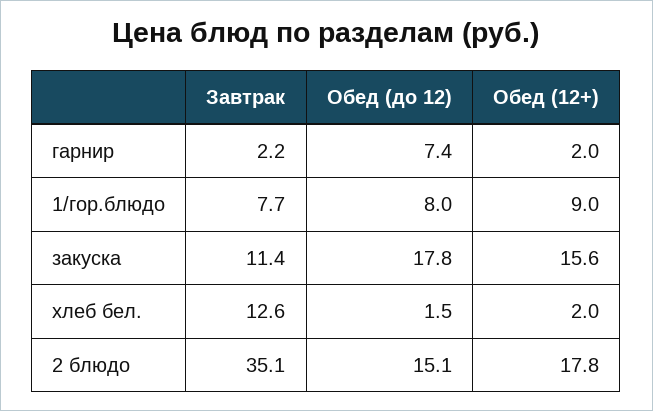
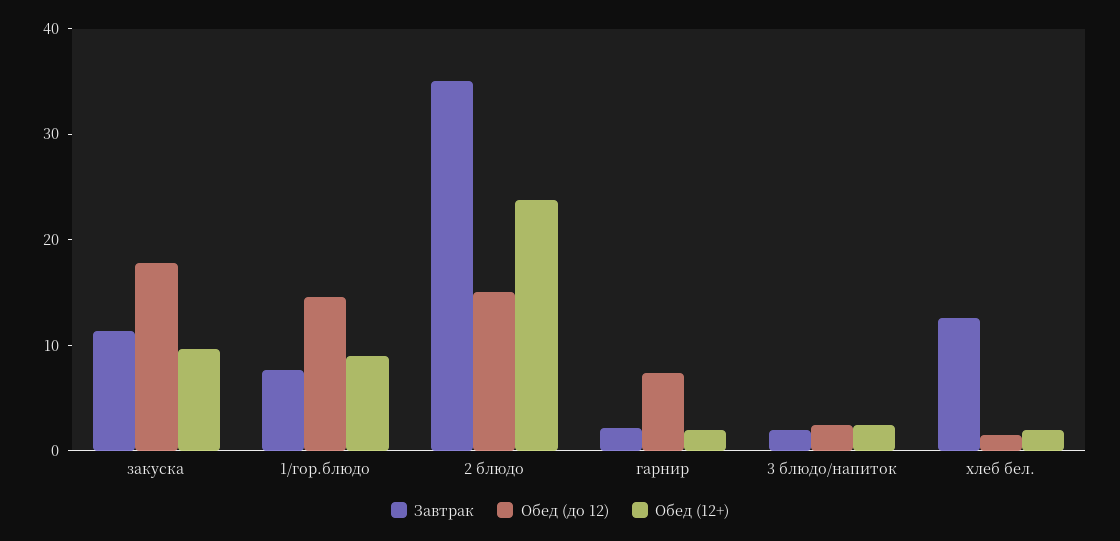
Обед (до 12), 1/гор.блюдо: 8 -> 14
Обед (12+), закуска: 15.6 -> 10
Обед (12+), 2 блюдо: 17.8 -> 24
Завтрак, 3 блюдо/напиток: none -> 2
Обед (до 12), 3 блюдо/напиток: none -> 2
Обед (12+), 3 блюдо/напиток: none -> 2

